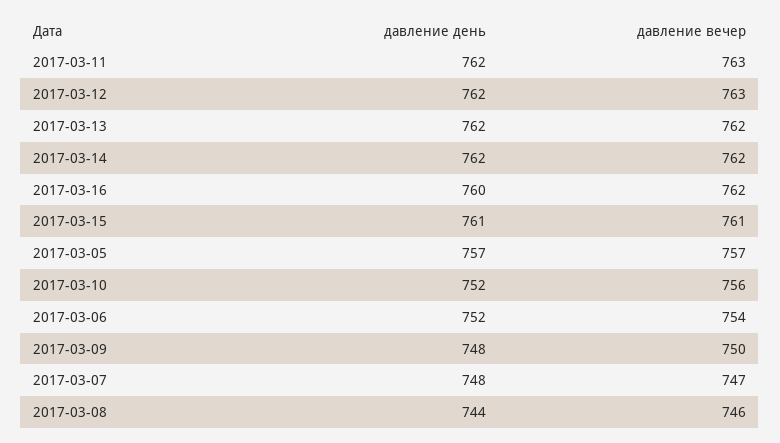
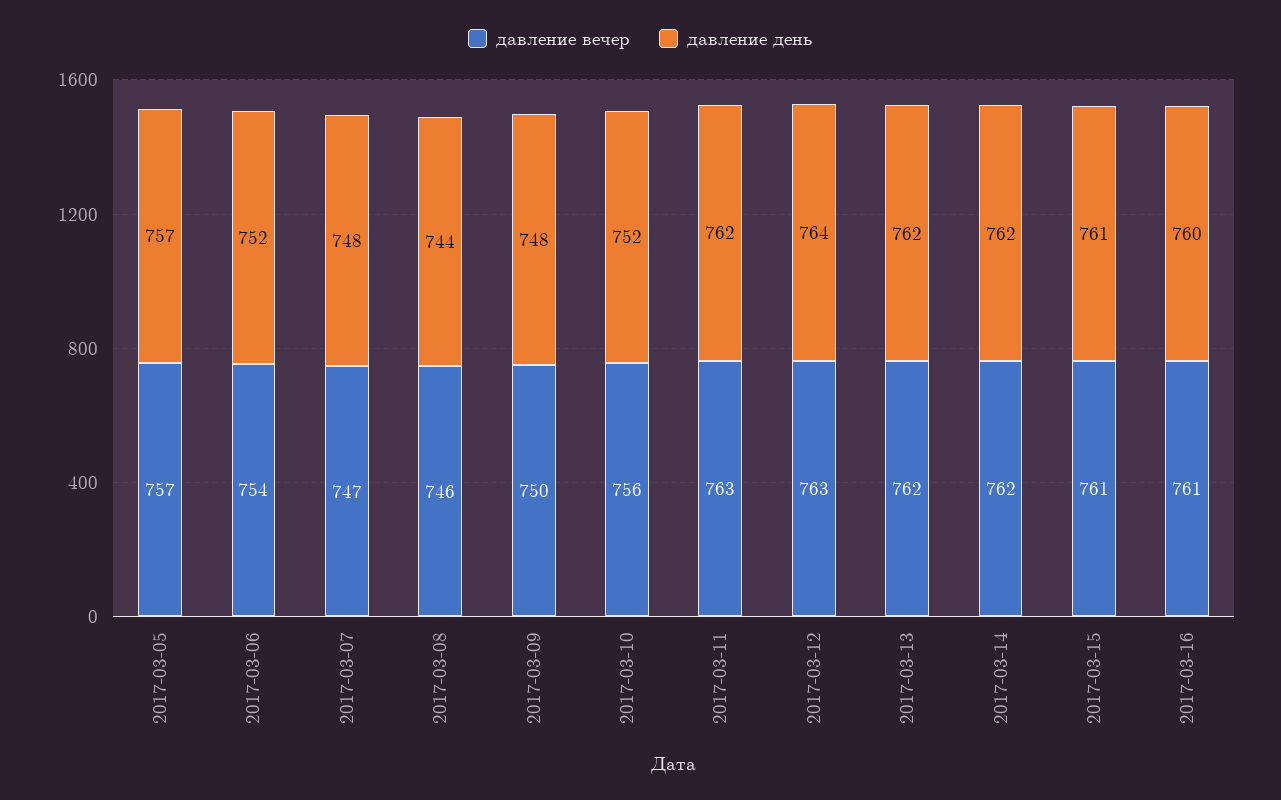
давление день, 2017-03-12: 762 -> 764
давление вечер, 2017-03-16: 762 -> 761

